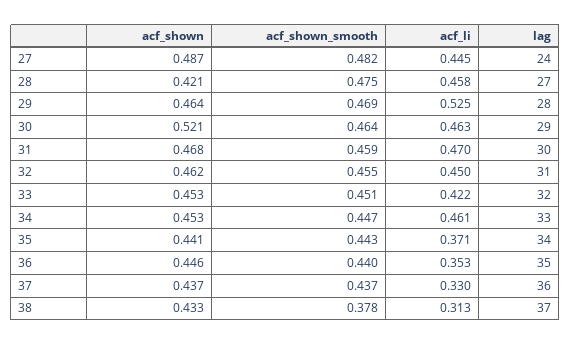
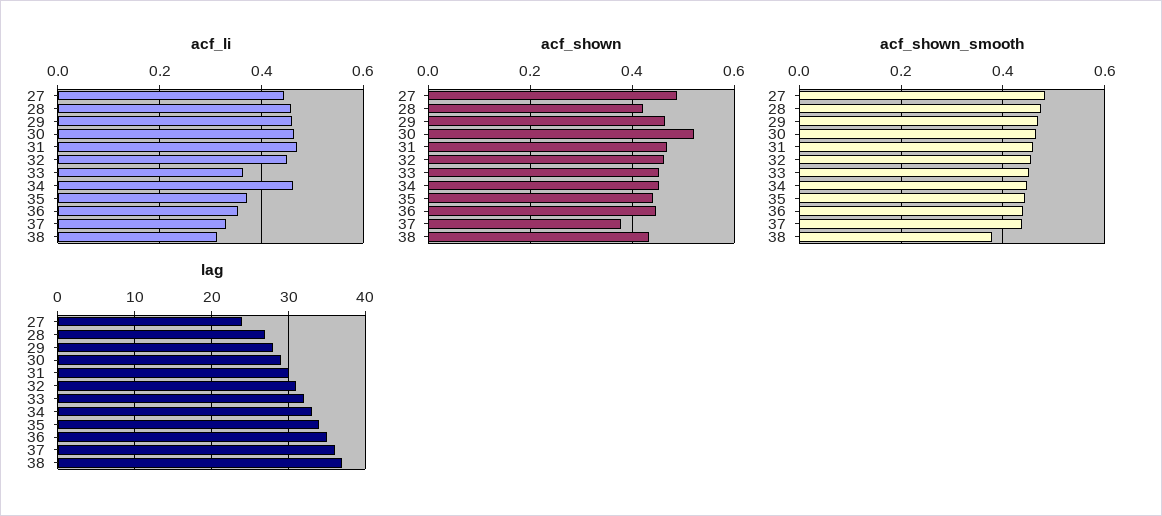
acf_li, 29: 0.525 -> 0.46
acf_li, 33: 0.422 -> 0.36
acf_shown, 37: 0.437 -> 0.38

